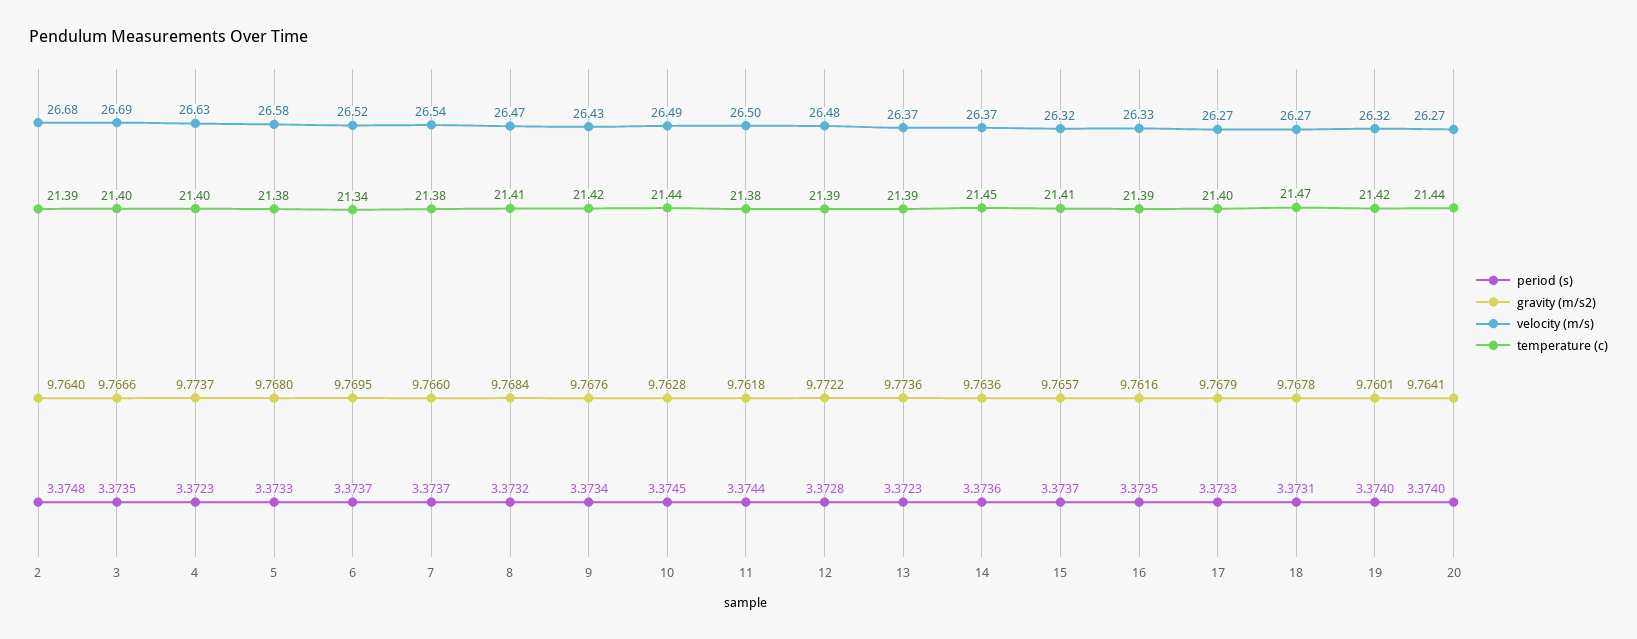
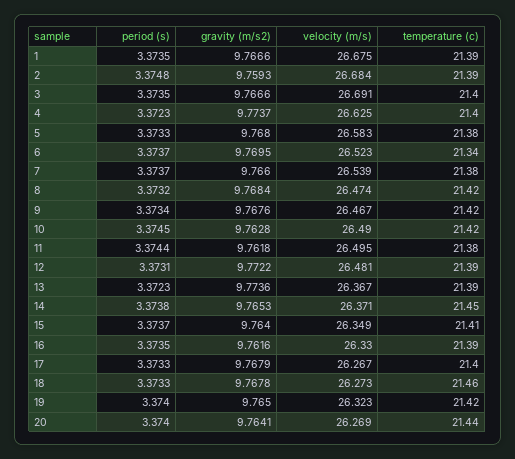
gravity (m/s2), 2: 9.764 -> 9.7593
temperature (c), 8: 21.41 -> 21.42
velocity (m/s), 9: 26.43 -> 26.467
temperature (c), 10: 21.44 -> 21.42
period (s), 12: 3.3728 -> 3.3731
period (s), 14: 3.3736 -> 3.3738
gravity (m/s2), 14: 9.7636 -> 9.7653
gravity (m/s2), 15: 9.7657 -> 9.764
velocity (m/s), 15: 26.32 -> 26.349
period (s), 18: 3.3731 -> 3.3733
temperature (c), 18: 21.47 -> 21.46
gravity (m/s2), 19: 9.7601 -> 9.765
period (s), 1: none -> 3.3735
gravity (m/s2), 1: none -> 9.7666
velocity (m/s), 1: none -> 26.675
temperature (c), 1: none -> 21.39

